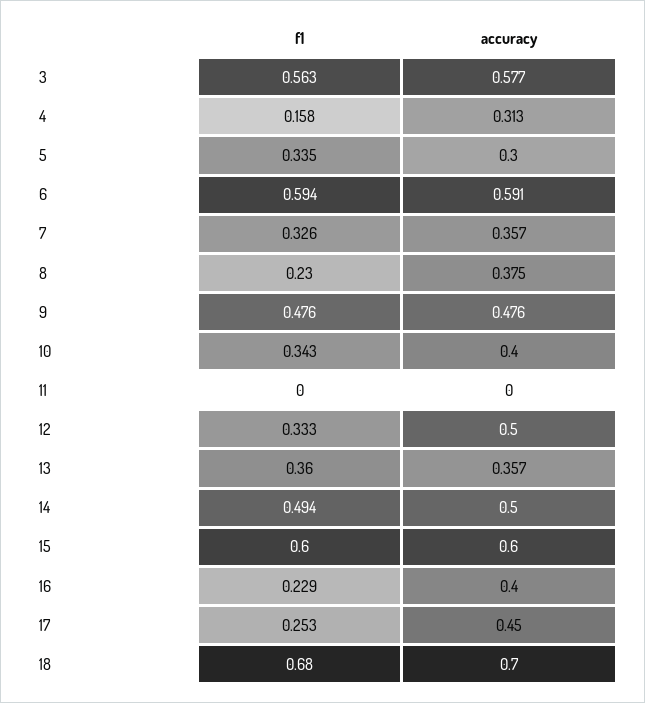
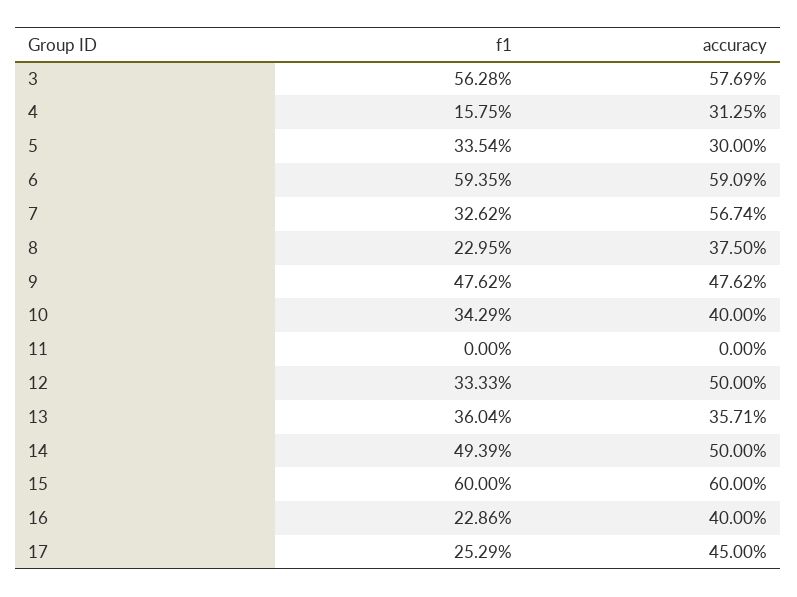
accuracy, 7: 0.357 -> 0.5674
f1, 18: 0.68 -> none
accuracy, 18: 0.7 -> none

